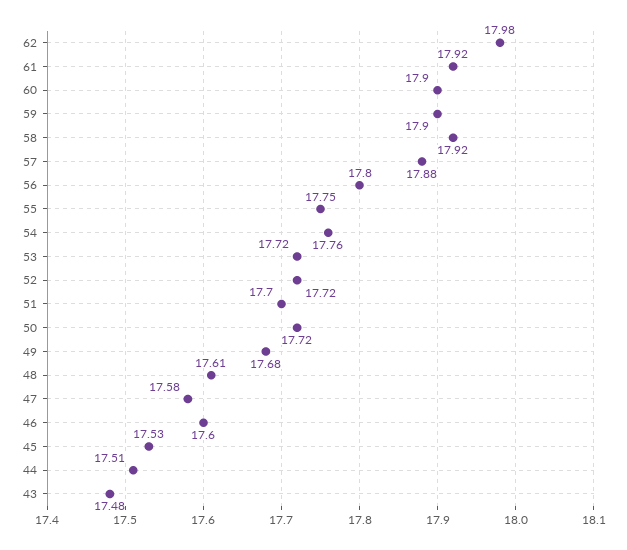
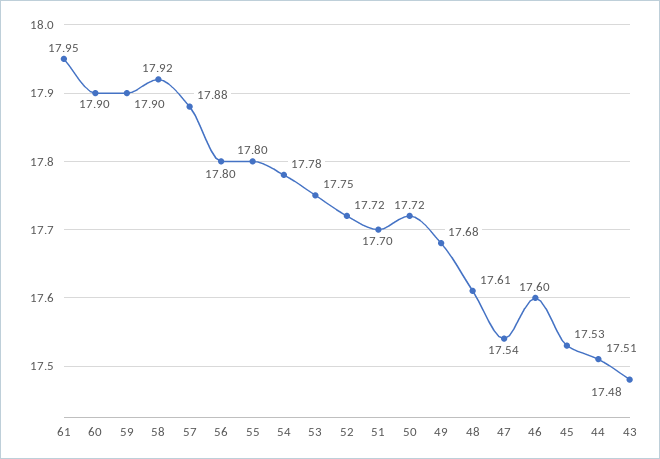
62: 17.98 -> none
61: 17.92 -> 17.95
55: 17.75 -> 17.8
54: 17.76 -> 17.78
53: 17.72 -> 17.75
47: 17.58 -> 17.54

